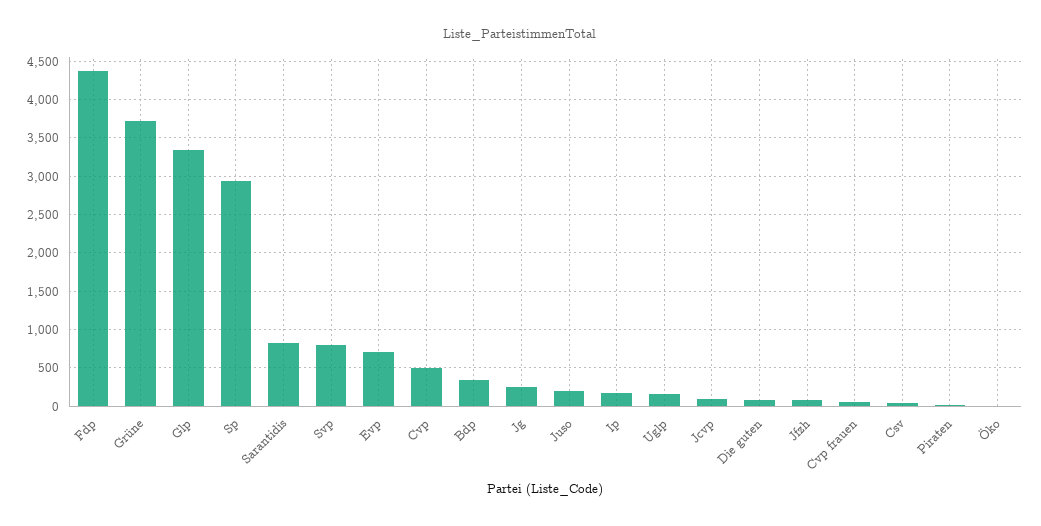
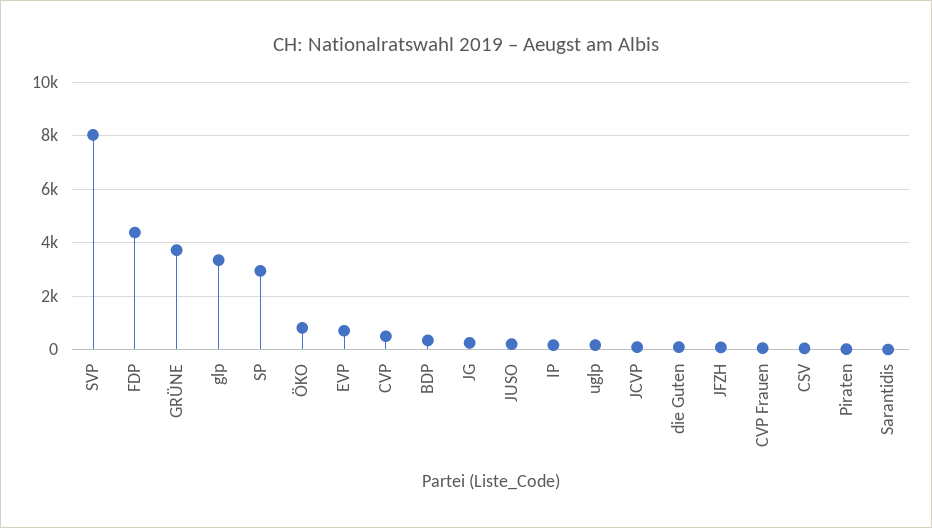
Sarantidis: 800 -> 0
Svp: 800 -> 8000
Öko: 0 -> 750

